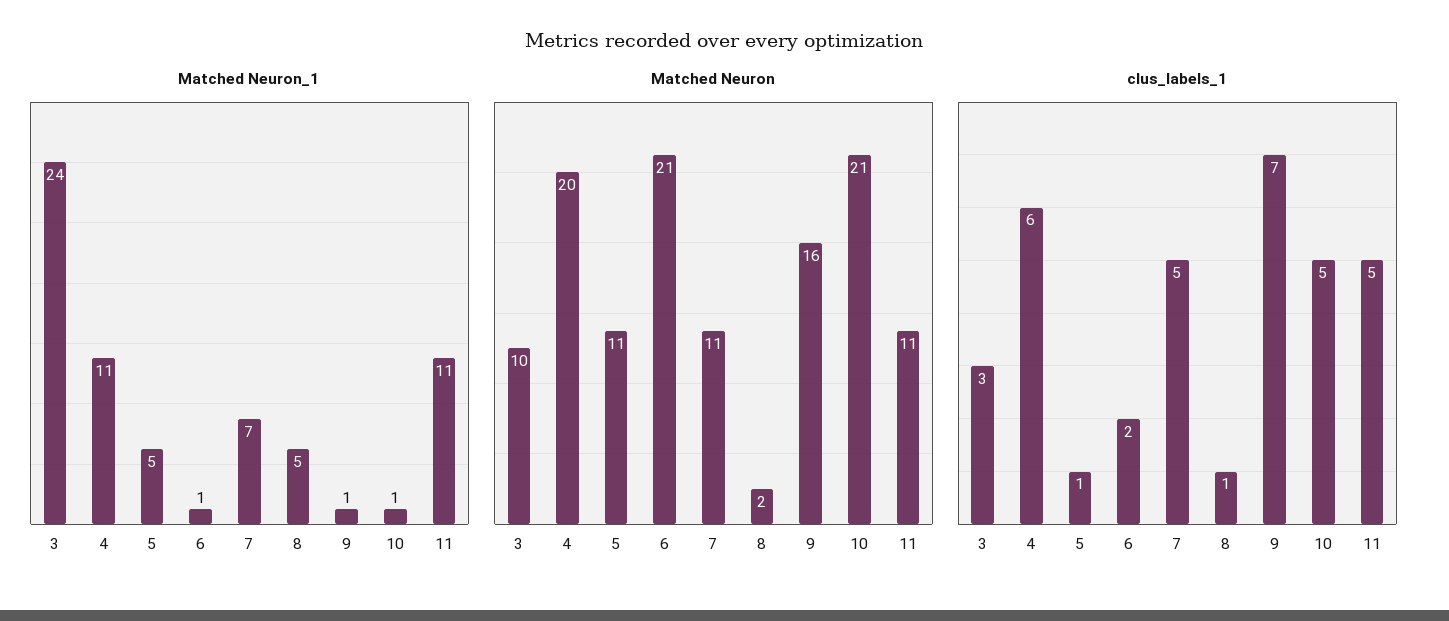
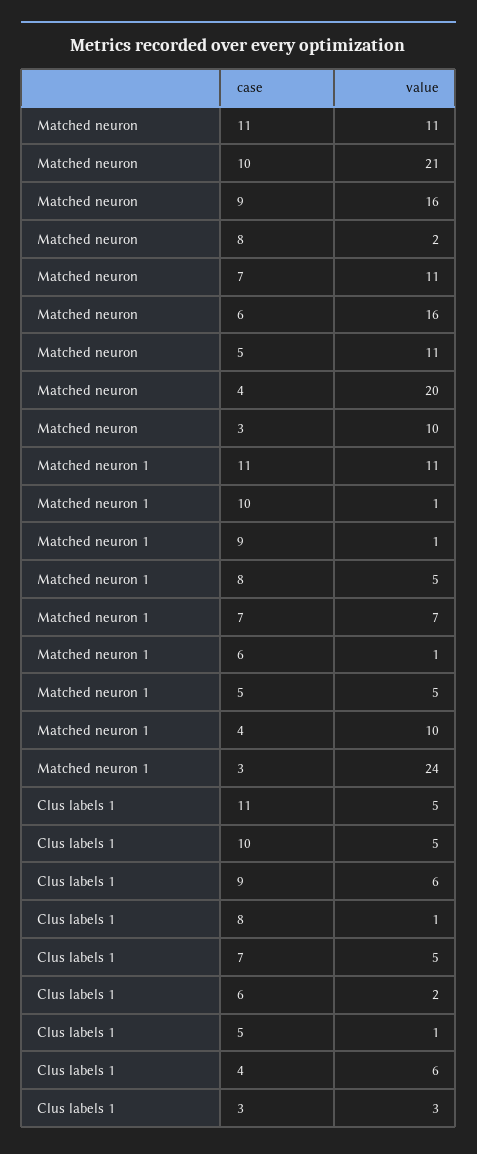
Matched Neuron_1, 4: 11 -> 10
Matched Neuron, 6: 21 -> 16
clus_labels_1, 9: 7 -> 6

